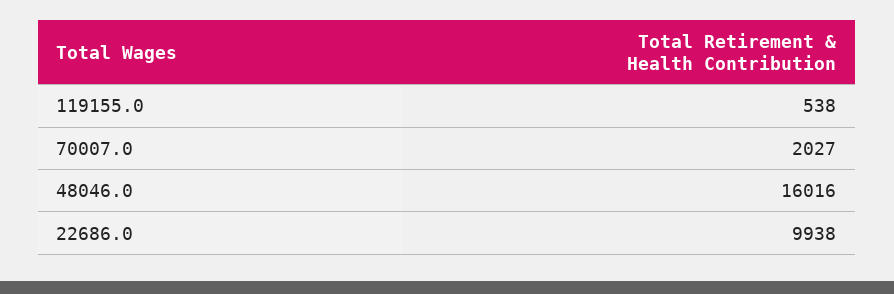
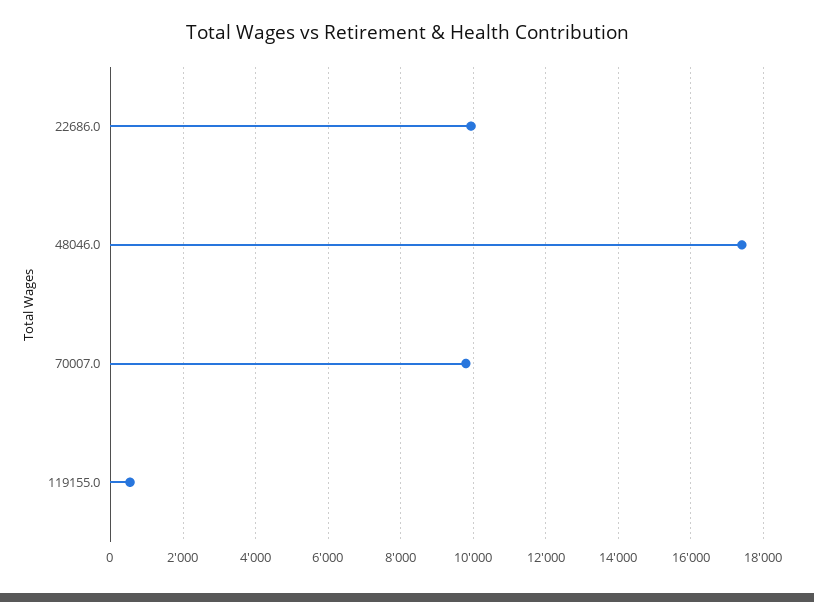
70007.0: 2027 -> 9800
48046.0: 16016 -> 17400

